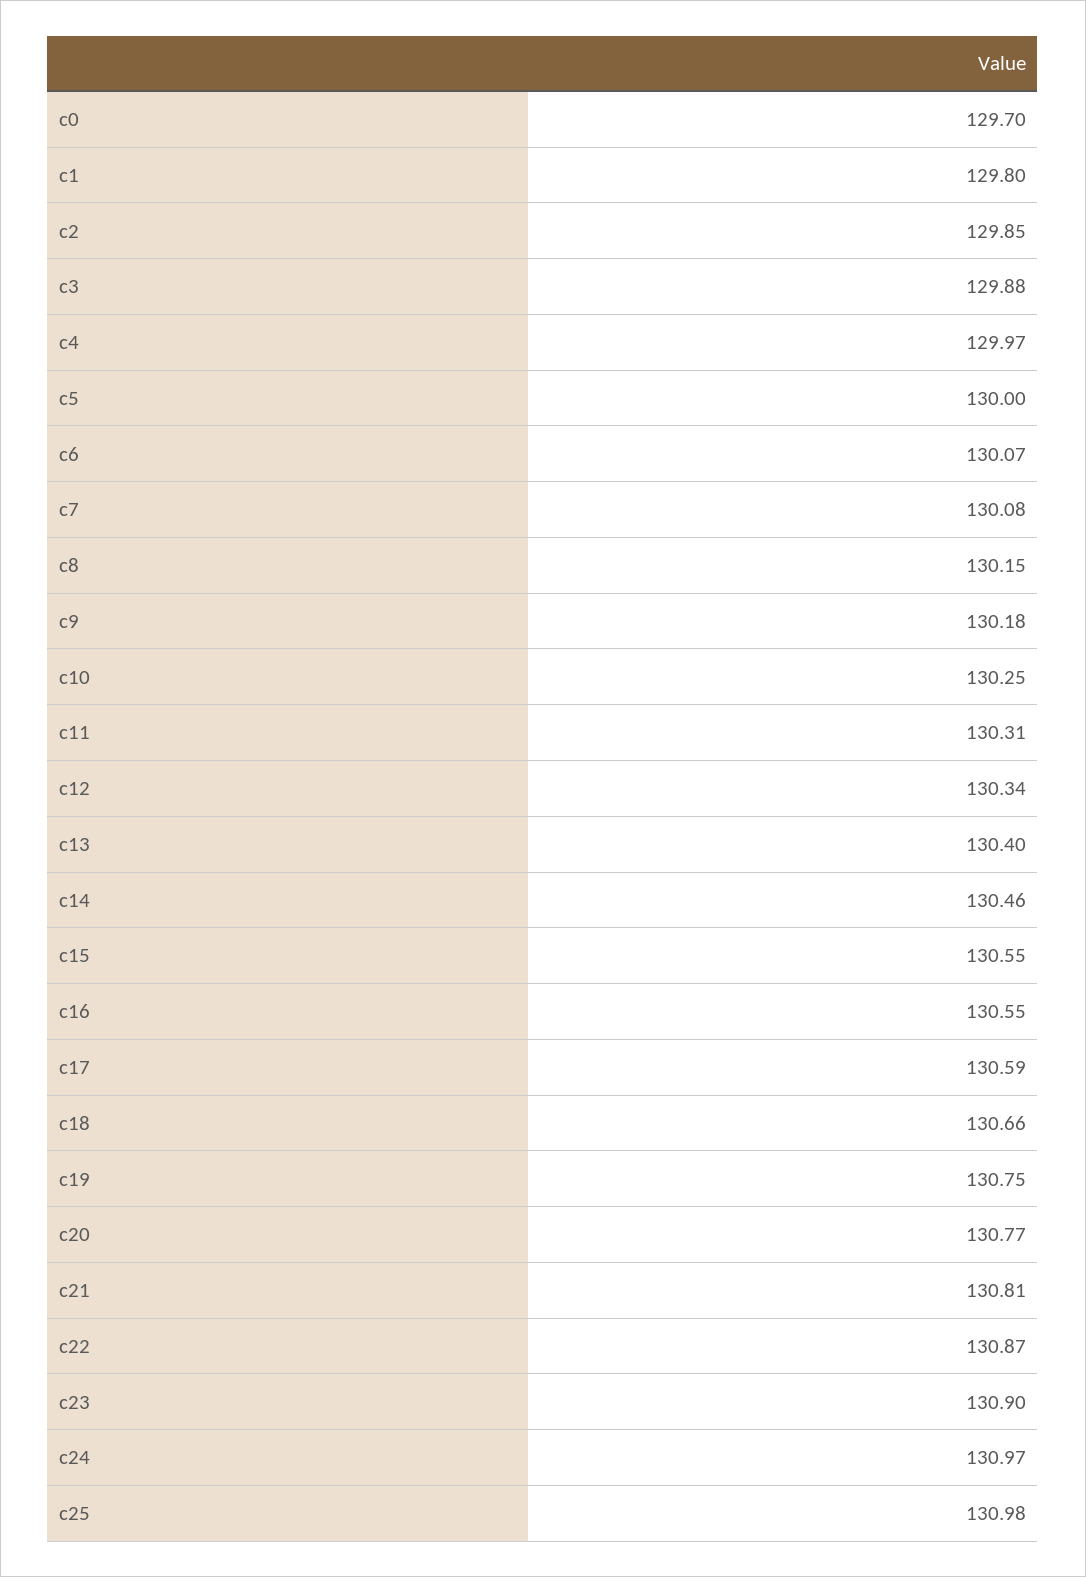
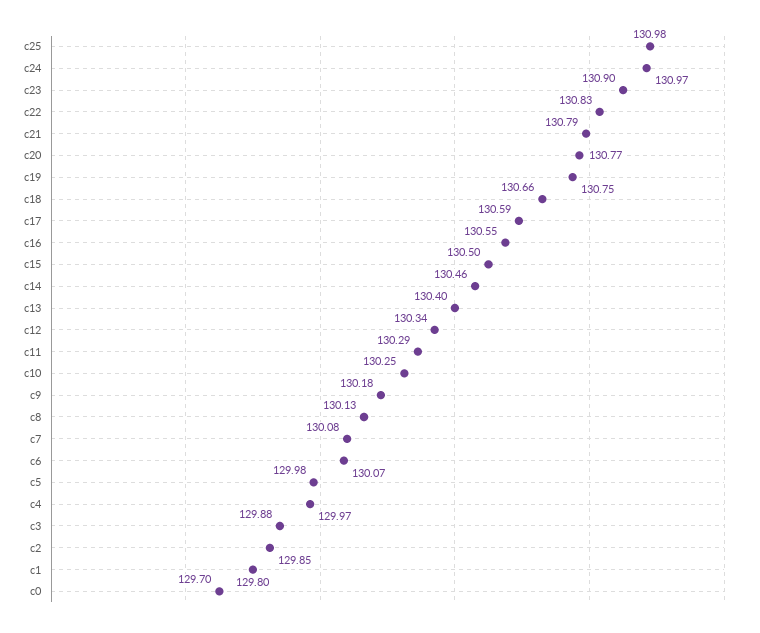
c5: 130 -> 129.98
c8: 130.15 -> 130.13
c11: 130.31 -> 130.29
c15: 130.55 -> 130.5
c21: 130.81 -> 130.79
c22: 130.87 -> 130.83

